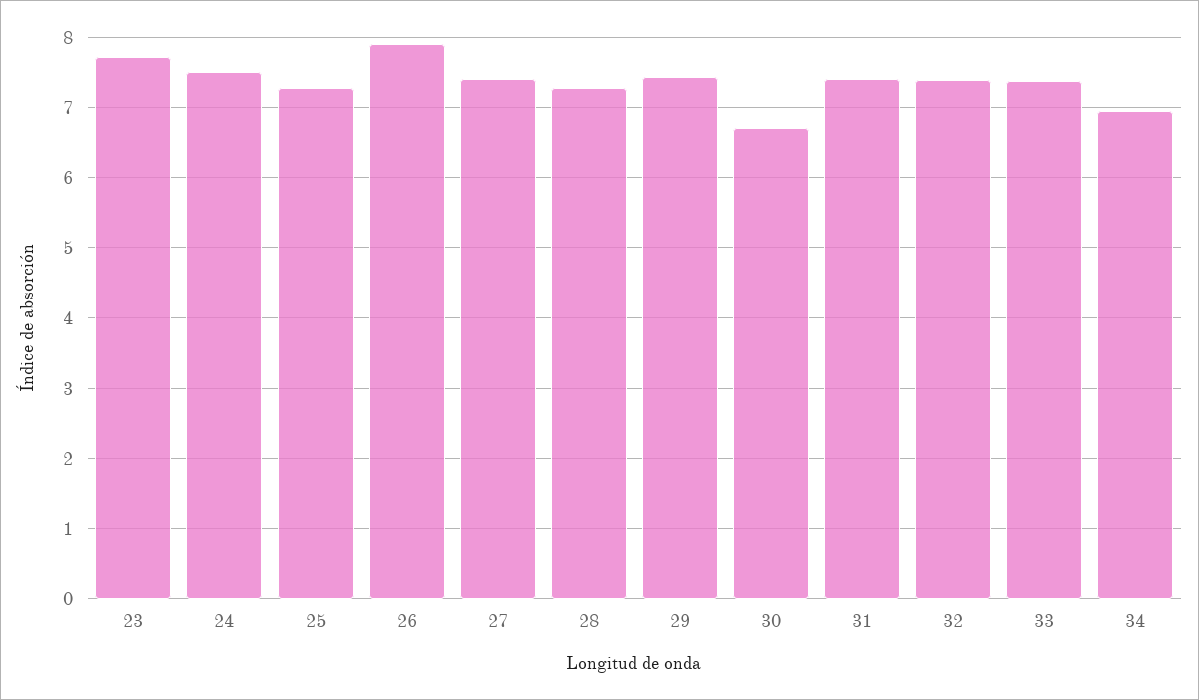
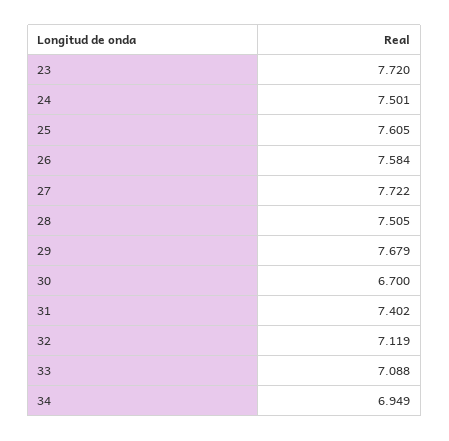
25: 7.3 -> 7.605
26: 7.9 -> 7.584
27: 7.4 -> 7.722
28: 7.3 -> 7.505
29: 7.4 -> 7.679
32: 7.4 -> 7.119
33: 7.4 -> 7.088

